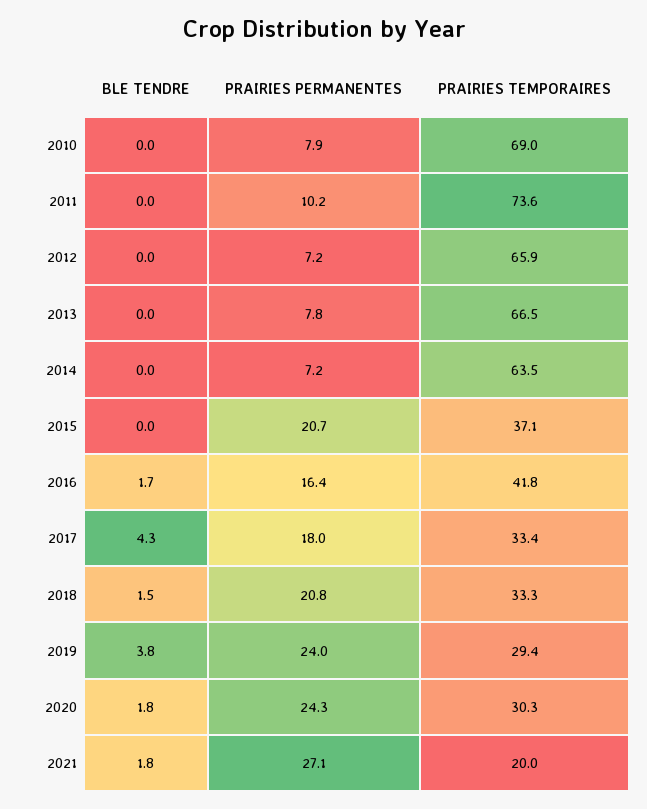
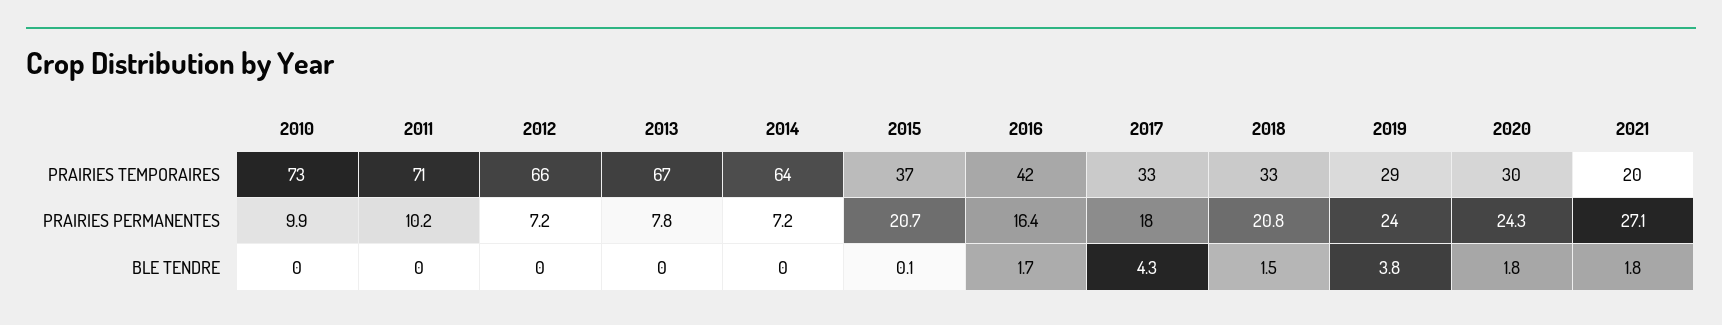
PRAIRIES PERMANENTES, 2010: 7.9 -> 9.9
PRAIRIES TEMPORAIRES, 2010: 69 -> 73
PRAIRIES TEMPORAIRES, 2011: 73.6 -> 71
BLE TENDRE, 2015: 0 -> 0.1

